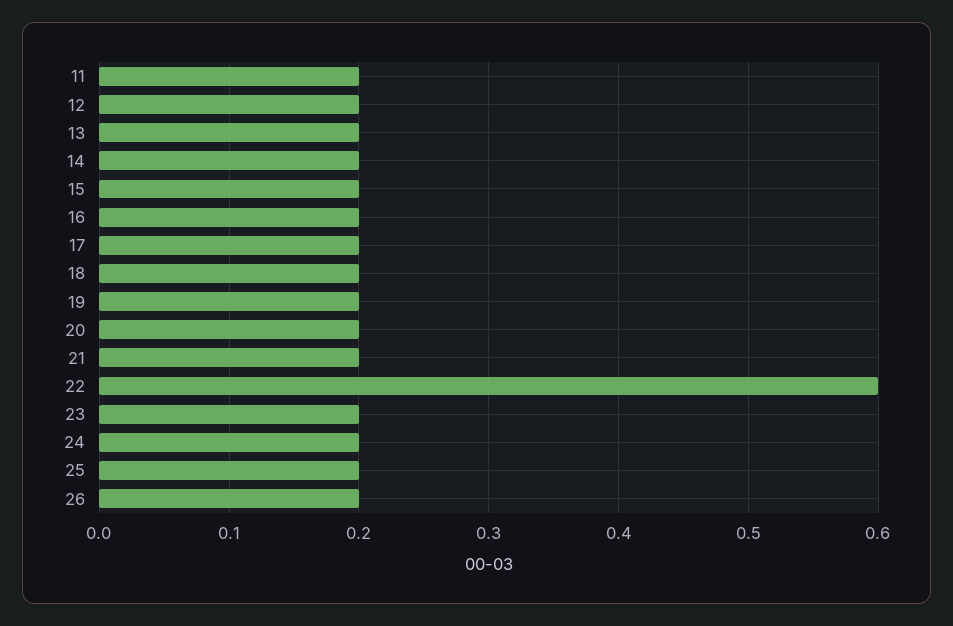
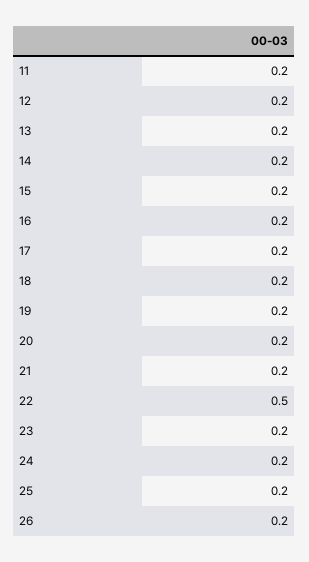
22: 0.6 -> 0.5

